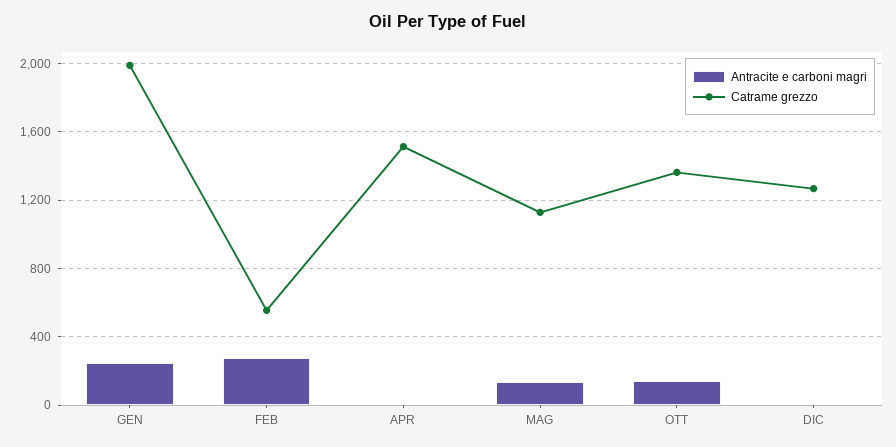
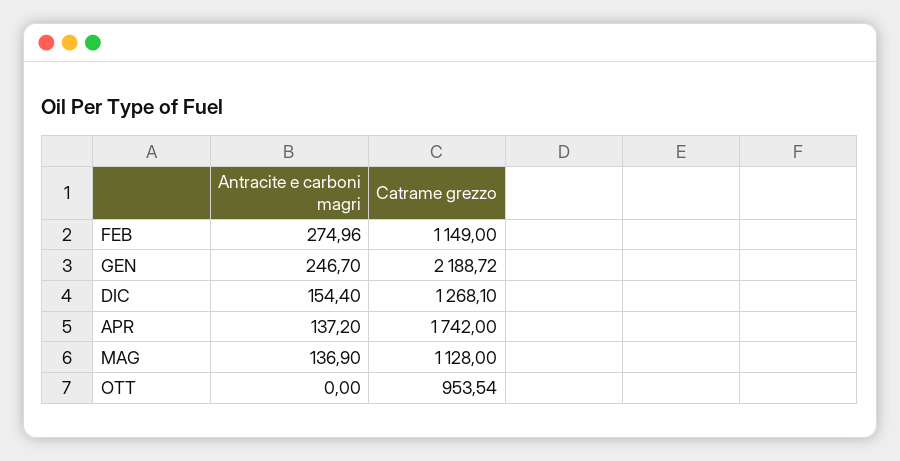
Catrame grezzo, GEN: 2000 -> 2188.72
Catrame grezzo, FEB: 550 -> 1149
Antracite e carboni magri, APR: 0 -> 137.2
Catrame grezzo, APR: 1500 -> 1742
Antracite e carboni magri, OTT: 150 -> 0
Catrame grezzo, OTT: 1350 -> 953.54
Antracite e carboni magri, DIC: 0 -> 154.4

